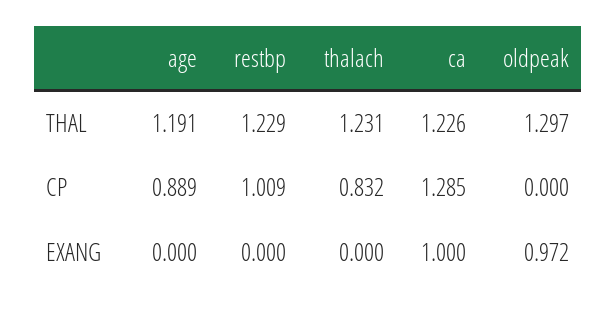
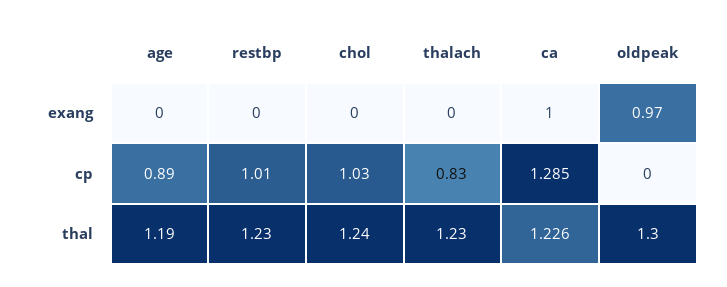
chol, EXANG: none -> 0
chol, CP: none -> 1.03
chol, THAL: none -> 1.24

